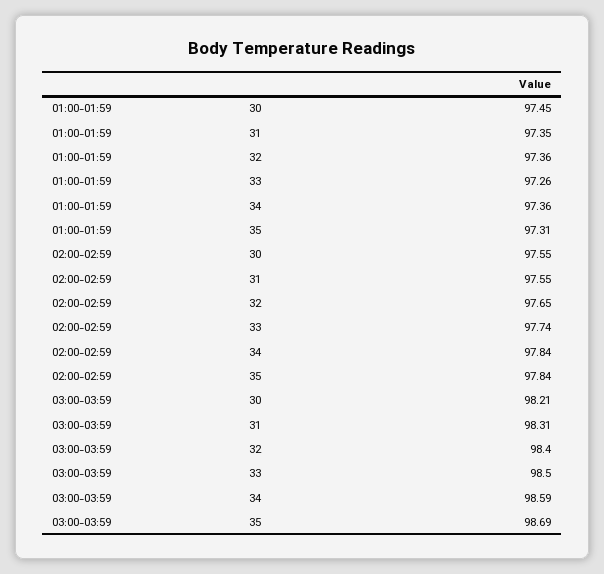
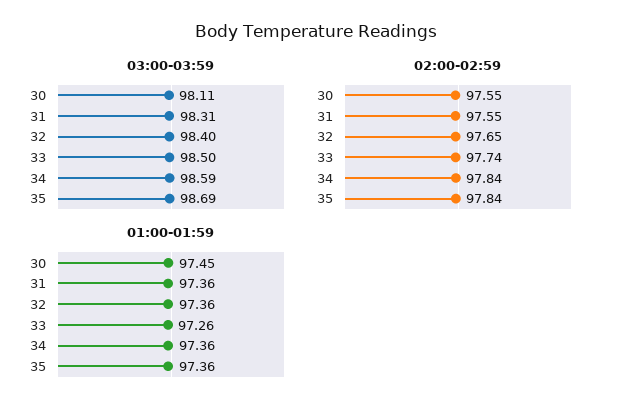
01:00-01:59, 31: 97.35 -> 97.36
01:00-01:59, 35: 97.31 -> 97.36
03:00-03:59, 30: 98.21 -> 98.11

